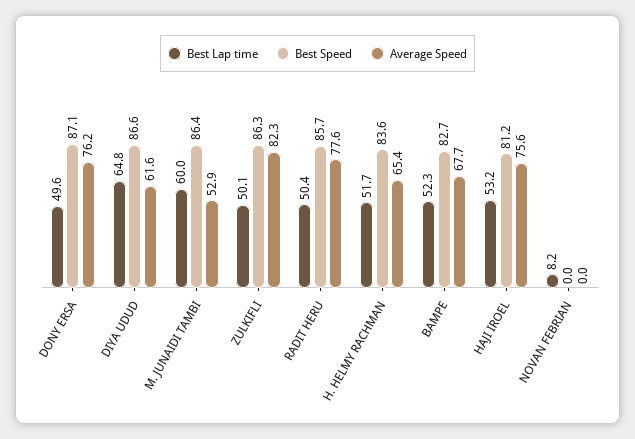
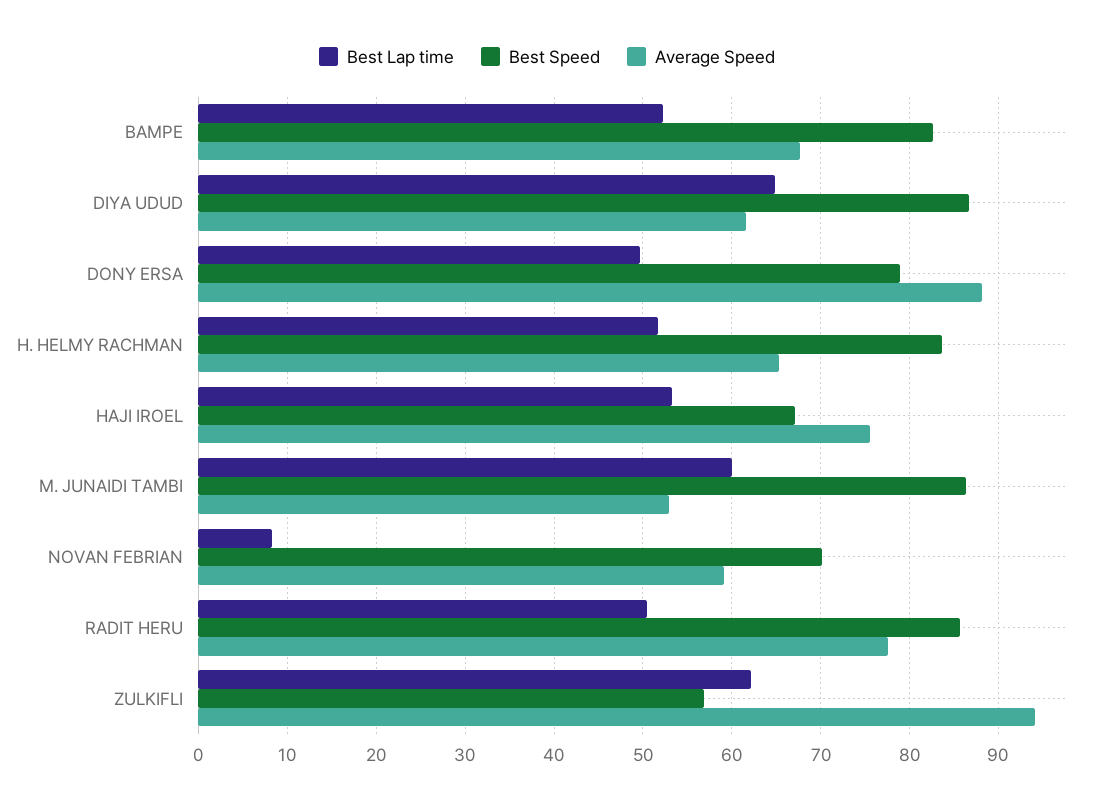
Best Speed, DONY ERSA: 87.1 -> 79
Average Speed, DONY ERSA: 76.2 -> 88
Best Lap time, ZULKIFLI: 50.1 -> 62
Best Speed, ZULKIFLI: 86.3 -> 57
Average Speed, ZULKIFLI: 82.3 -> 94
Best Speed, HAJI IROEL: 81.2 -> 67
Best Speed, NOVAN FEBRIAN: 0 -> 70
Average Speed, NOVAN FEBRIAN: 0 -> 59

